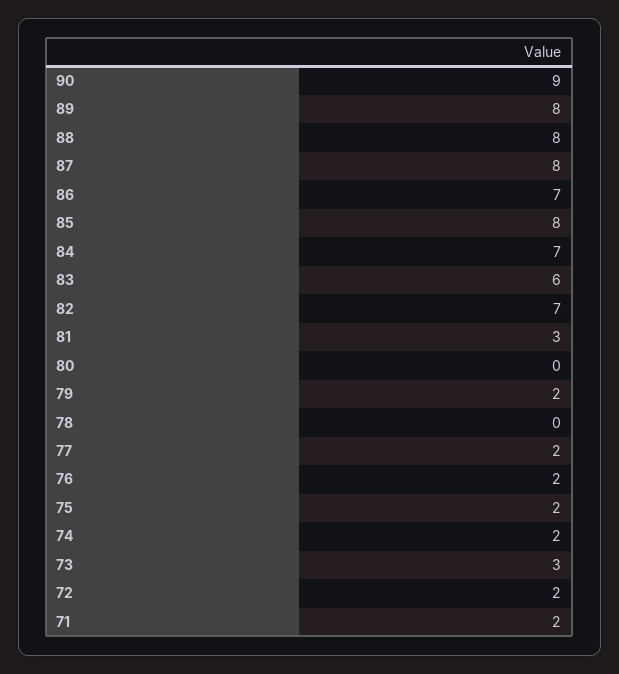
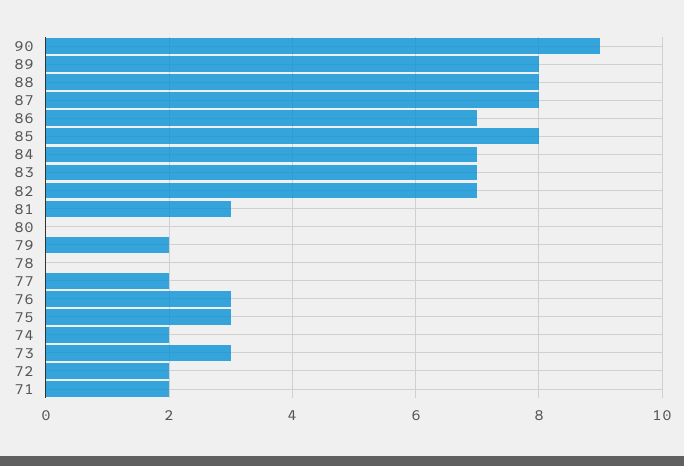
83: 6 -> 7
76: 2 -> 3
75: 2 -> 3

